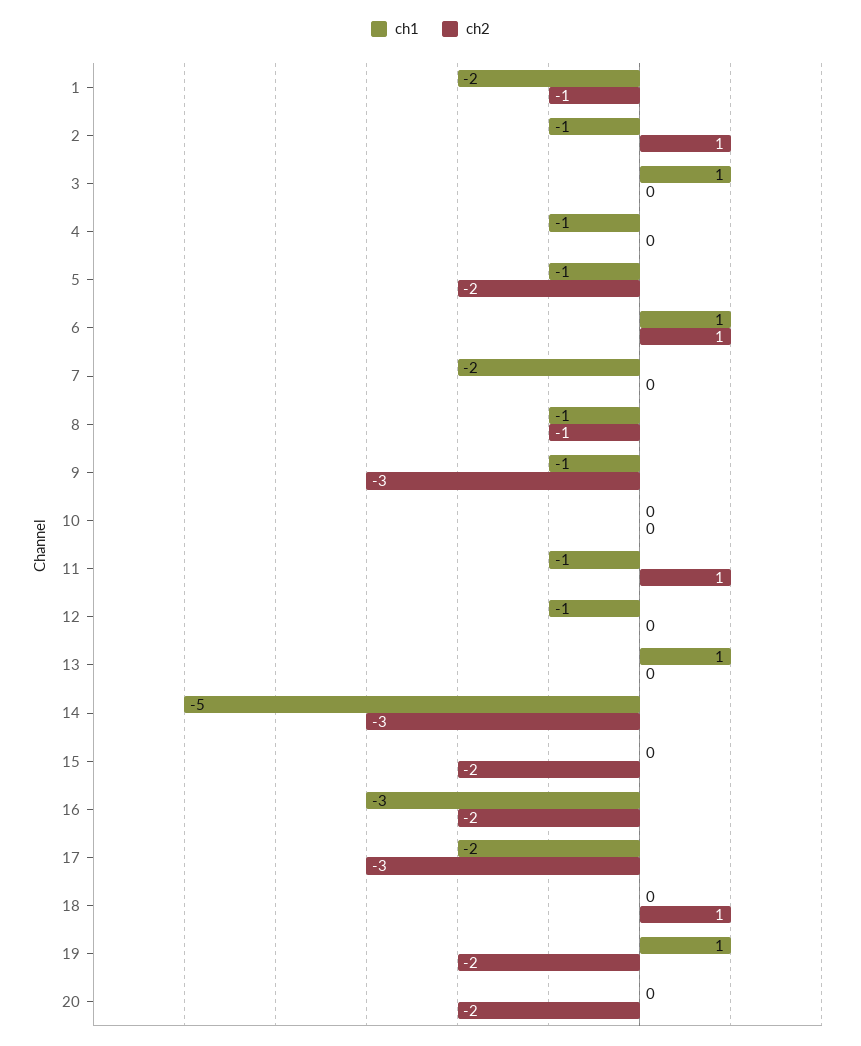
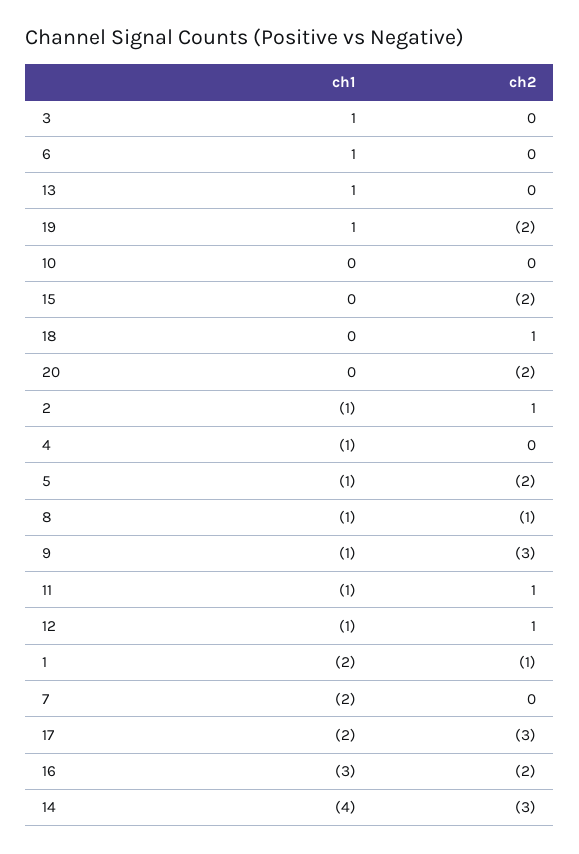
ch2, 6: 1 -> 0
ch2, 12: 0 -> 1
ch1, 14: -5 -> -4

